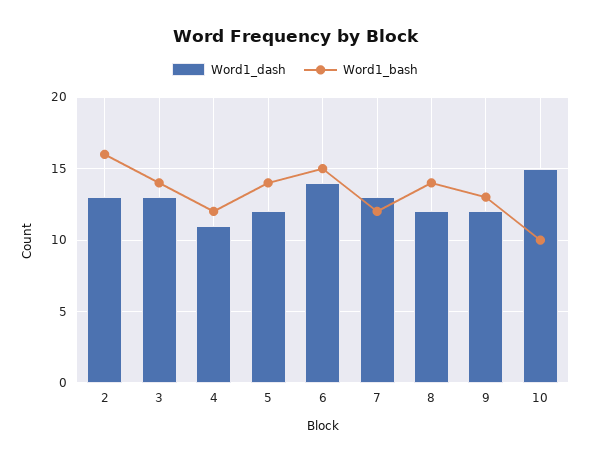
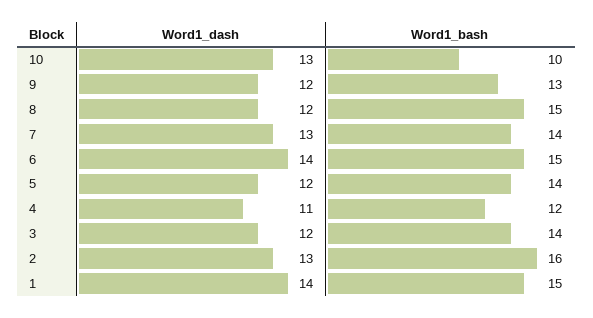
Word1_dash, 3: 13 -> 12
Word1_bash, 7: 12 -> 14
Word1_bash, 8: 14 -> 15
Word1_dash, 10: 15 -> 13
Word1_dash, 1: none -> 14
Word1_bash, 1: none -> 15

